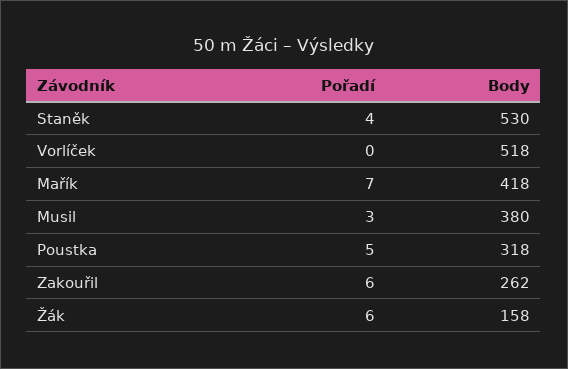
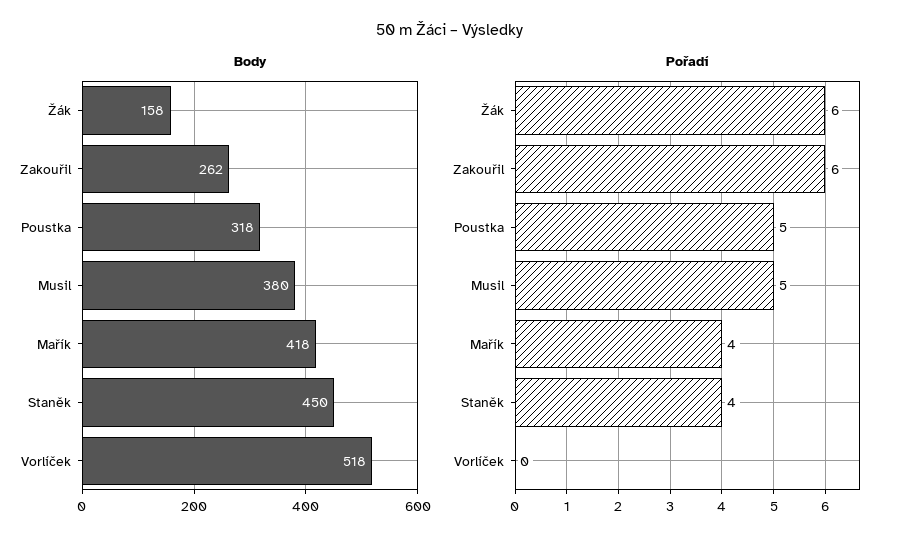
Body, Staněk: 530 -> 450
Pořadí, Mařík: 7 -> 4
Pořadí, Musil: 3 -> 5

